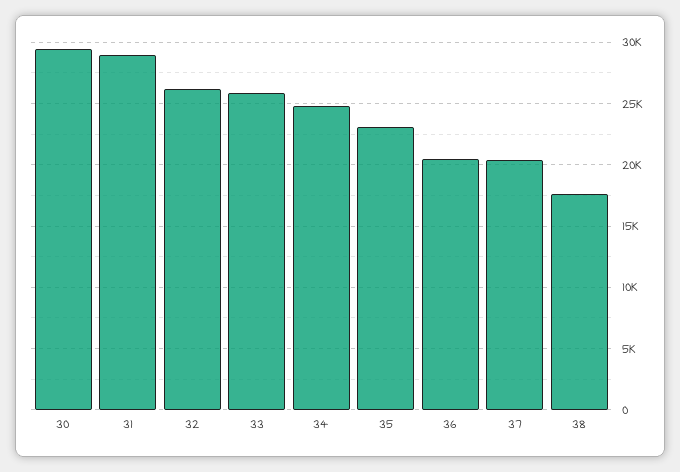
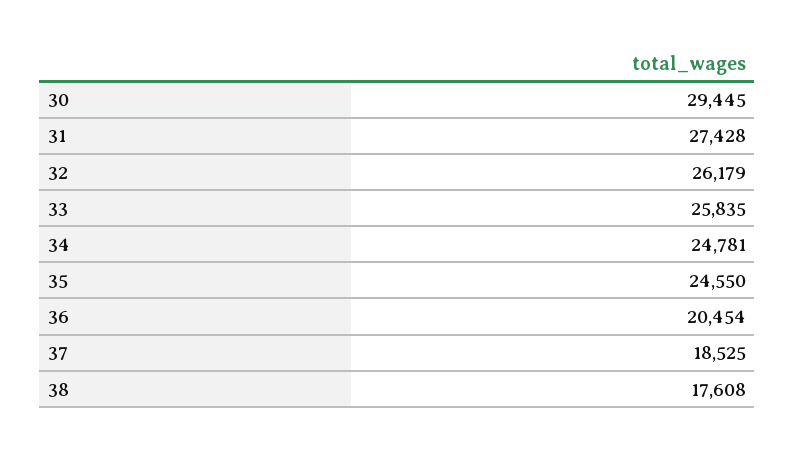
31: 29000 -> 27428
35: 23000 -> 24550
37: 20500 -> 18525

